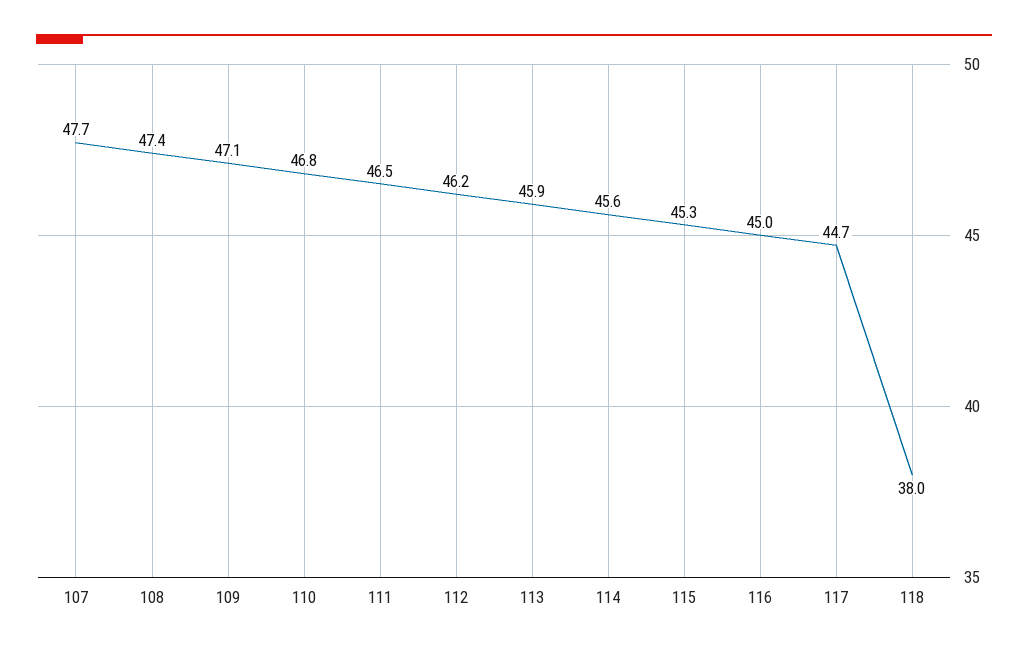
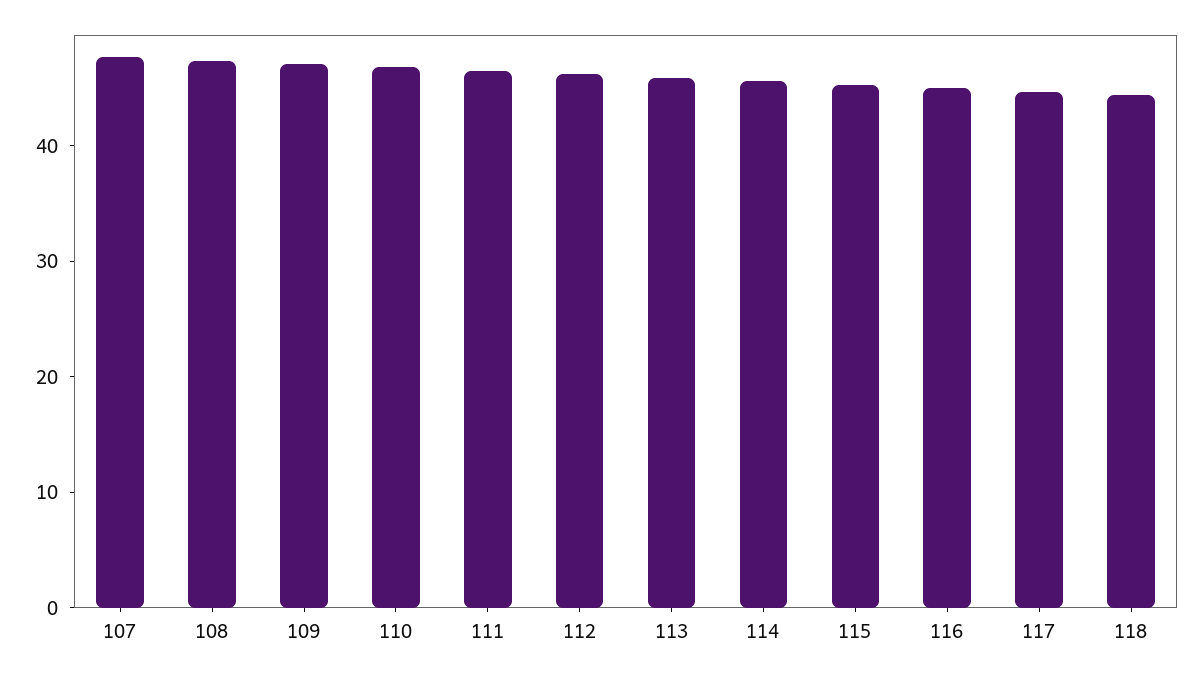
118: 38 -> 44

